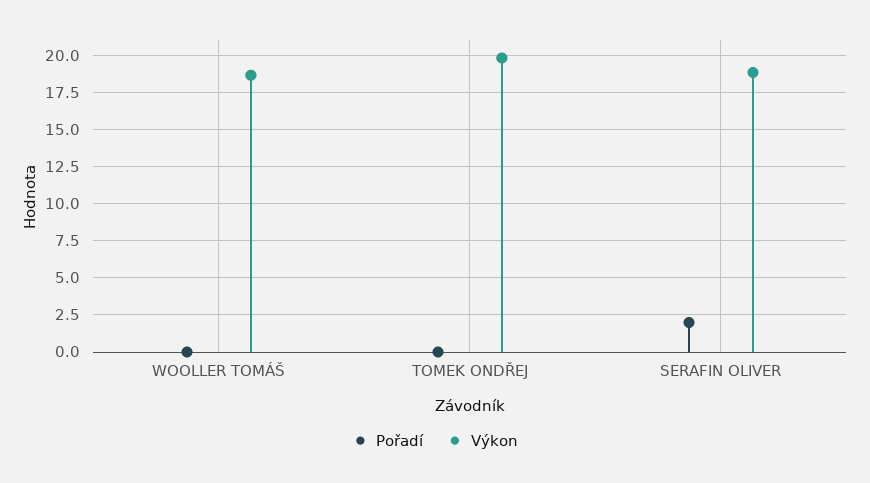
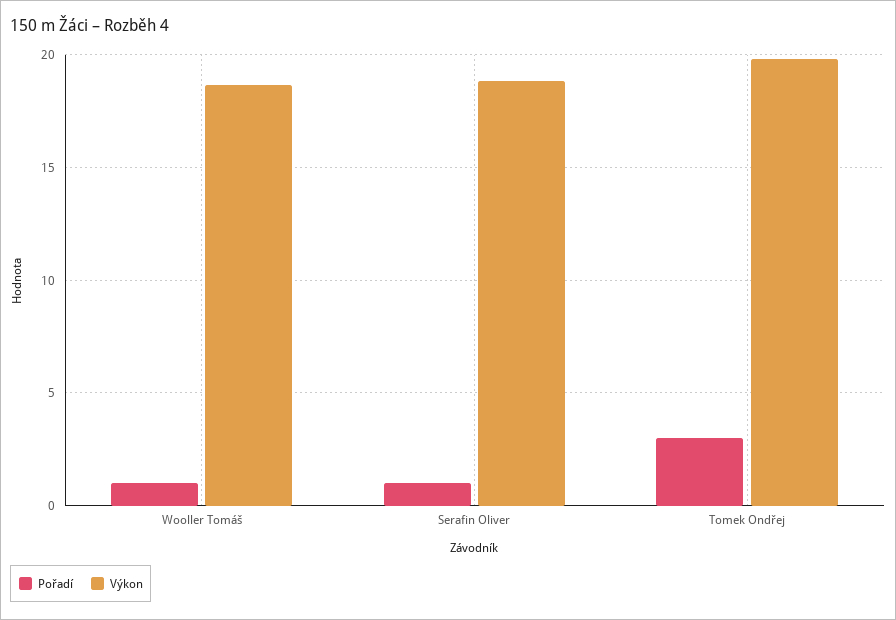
Pořadí, WOOLLER TOMÁŠ: 0 -> 1
Pořadí, TOMEK ONDŘEJ: 0 -> 3
Pořadí, SERAFIN OLIVER: 2 -> 1

